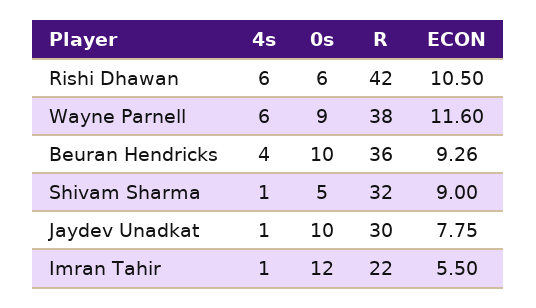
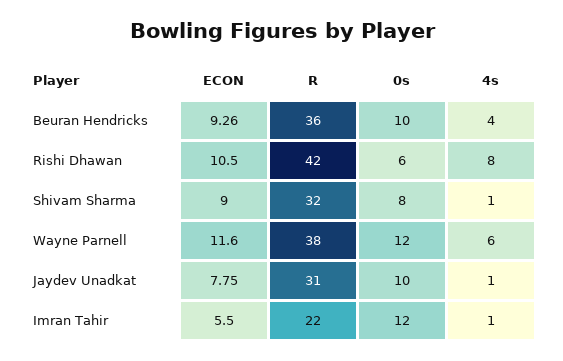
4s, Rishi Dhawan: 6 -> 8
0s, Wayne Parnell: 9 -> 12
0s, Shivam Sharma: 5 -> 8
R, Jaydev Unadkat: 30 -> 31

